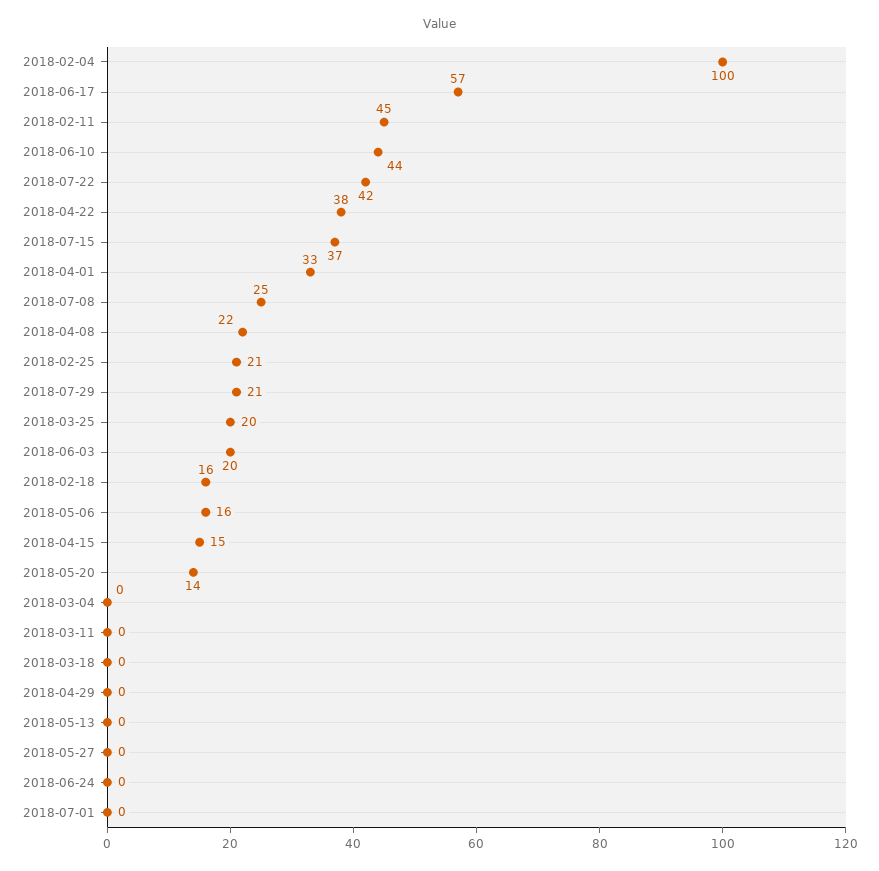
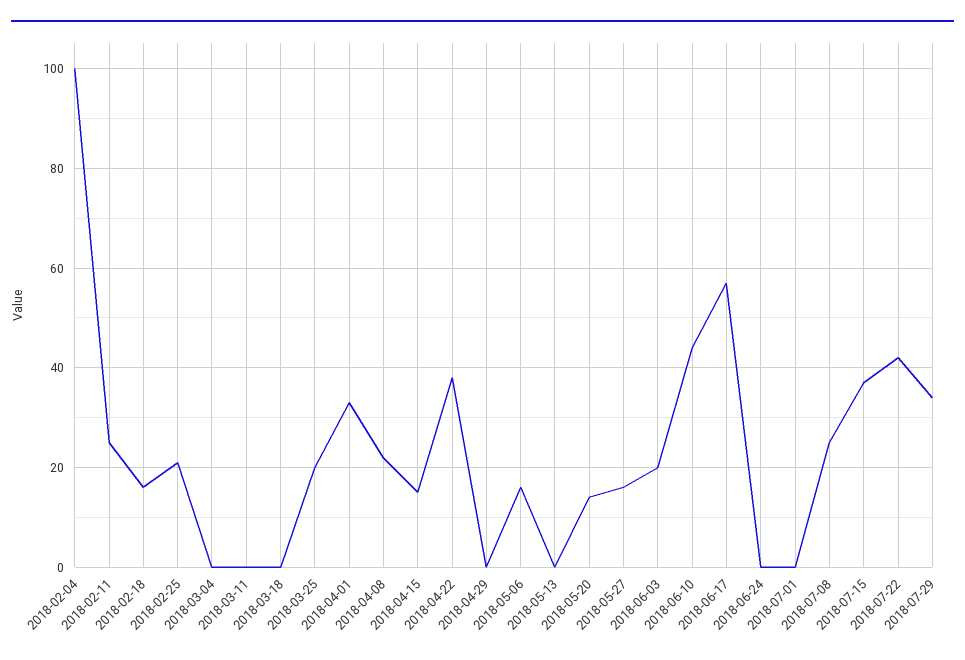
2018-02-11: 45 -> 25
2018-07-29: 21 -> 35
2018-05-27: 0 -> 15

